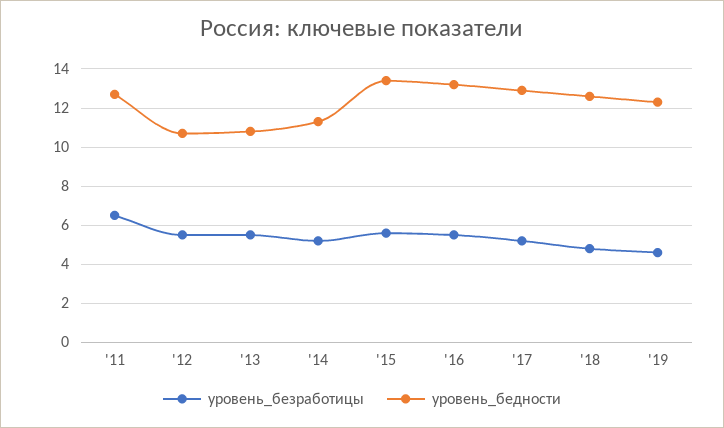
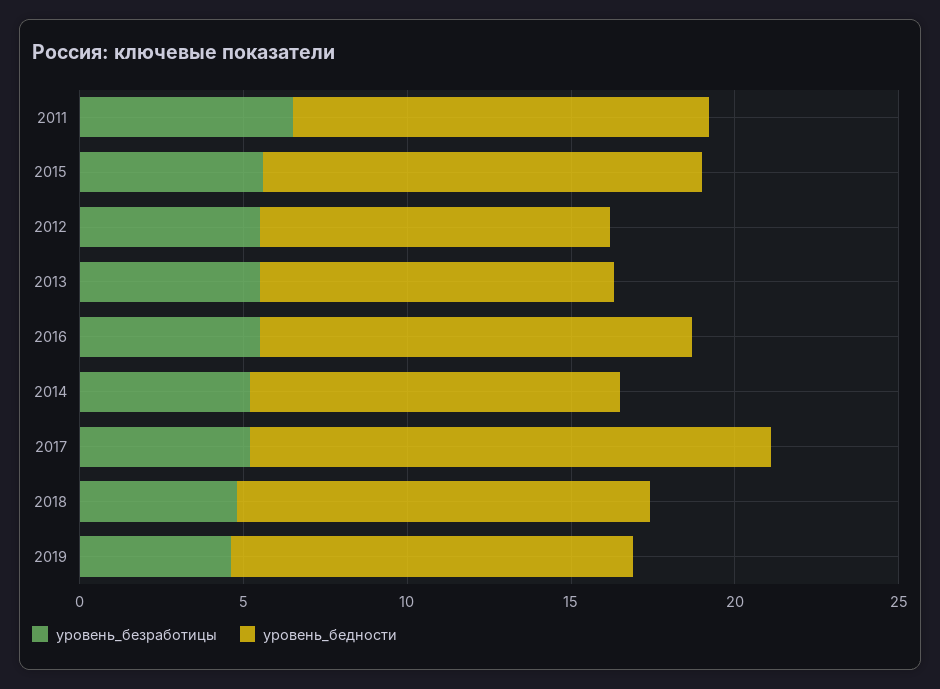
уровень_бедности, '17: 13 -> 16

